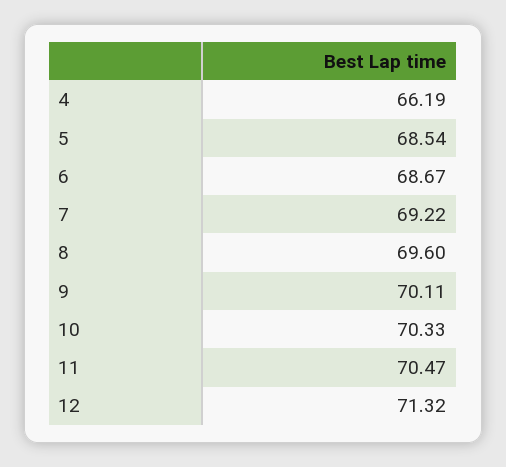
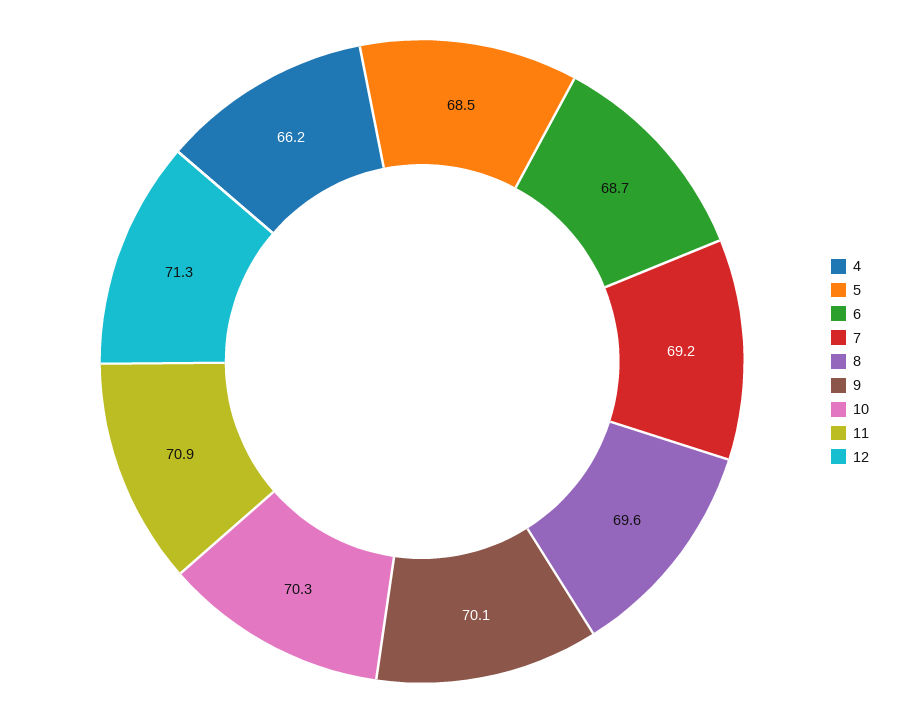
11: 70.47 -> 70.9

